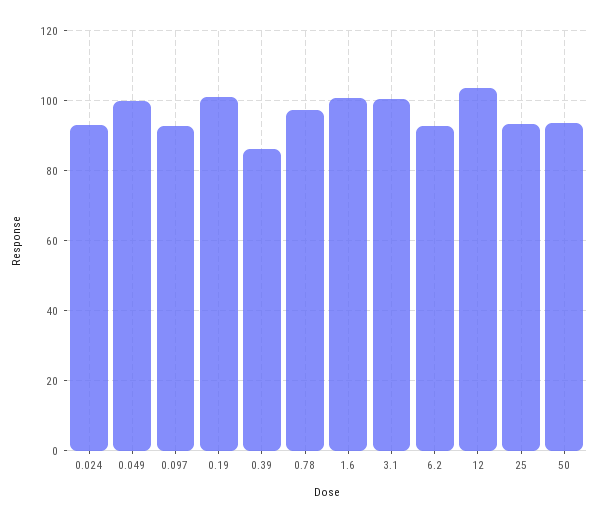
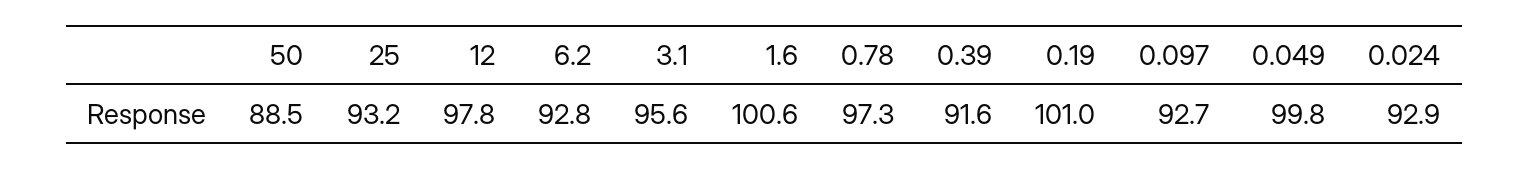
0.39: 86 -> 91.6
3.1: 100 -> 95.6
12: 104 -> 97.8
50: 94 -> 88.5

